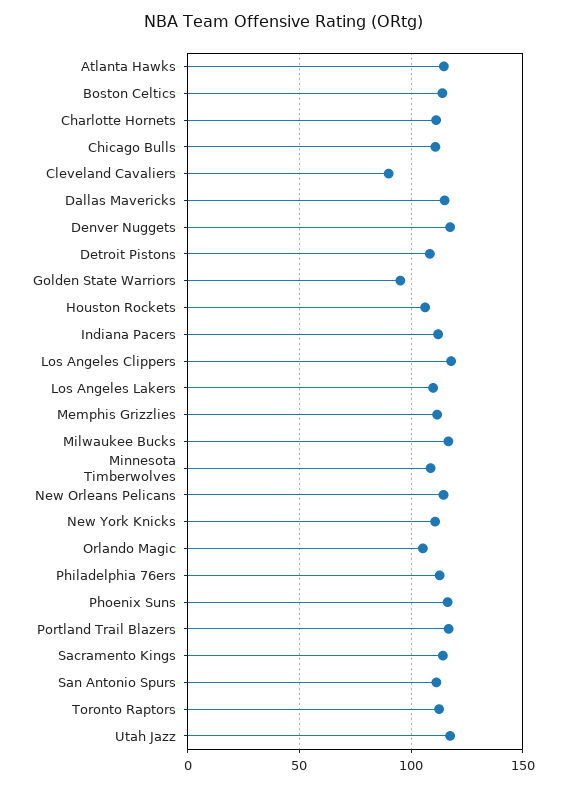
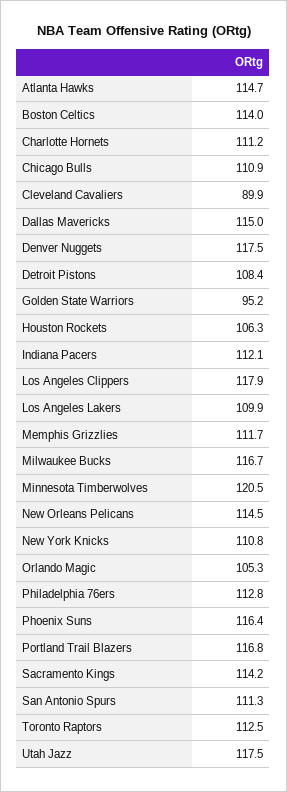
Minnesota Timberwolves: 110 -> 120.5

